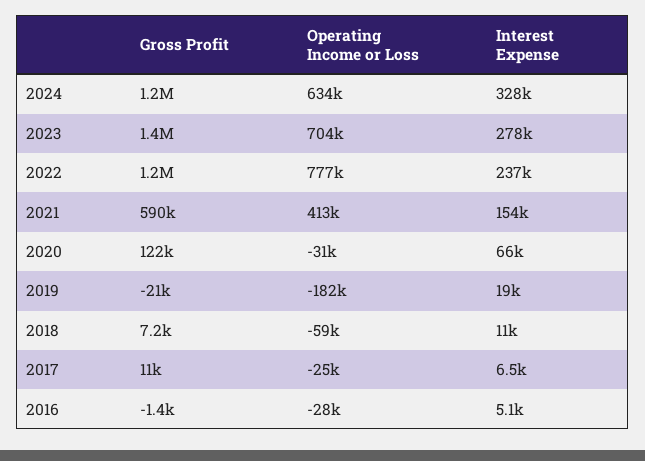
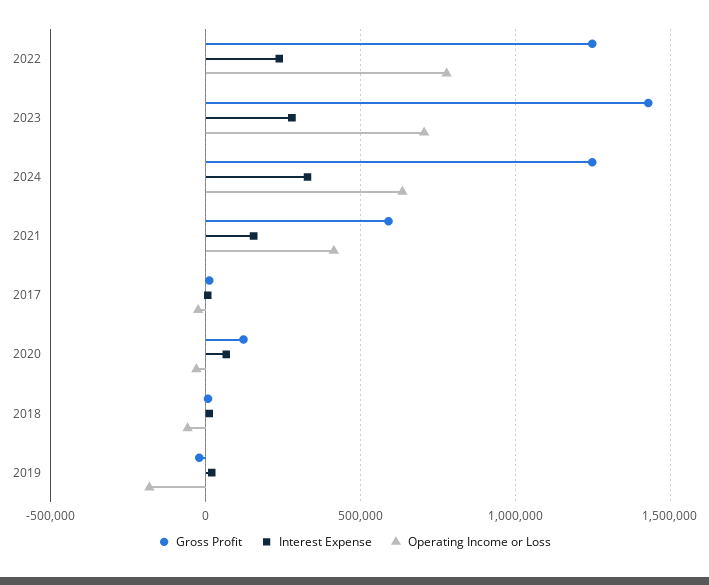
Gross Profit, 2016: -1400 -> none
Operating Income or Loss, 2016: -28000 -> none
Interest Expense, 2016: 5100 -> none

